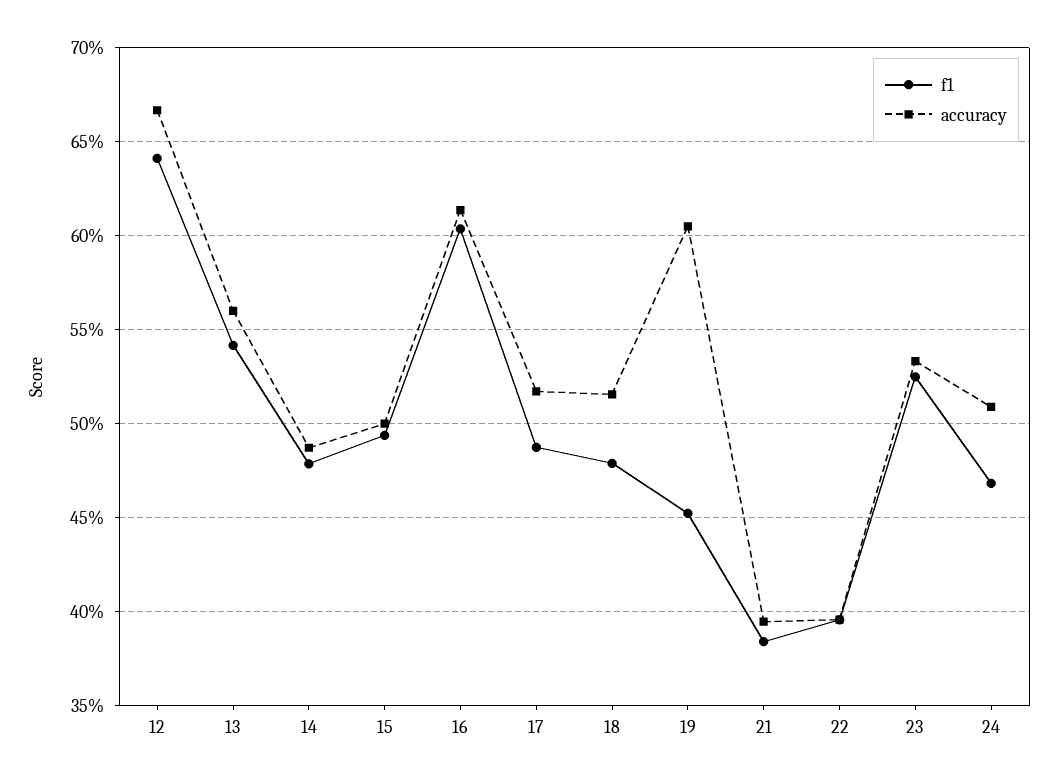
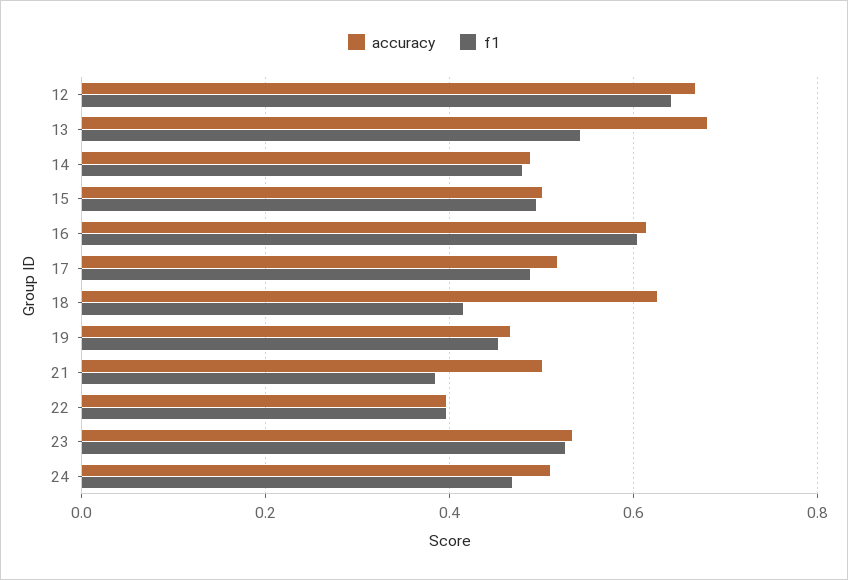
accuracy, 13: 0.56 -> 0.68
f1, 18: 0.48 -> 0.42
accuracy, 18: 0.515 -> 0.62
accuracy, 19: 0.605 -> 0.46
accuracy, 21: 0.395 -> 0.5

